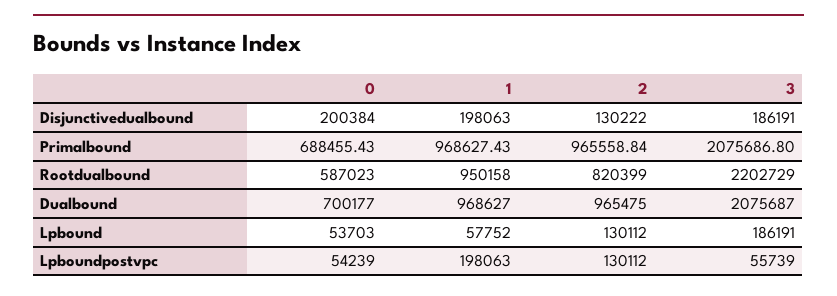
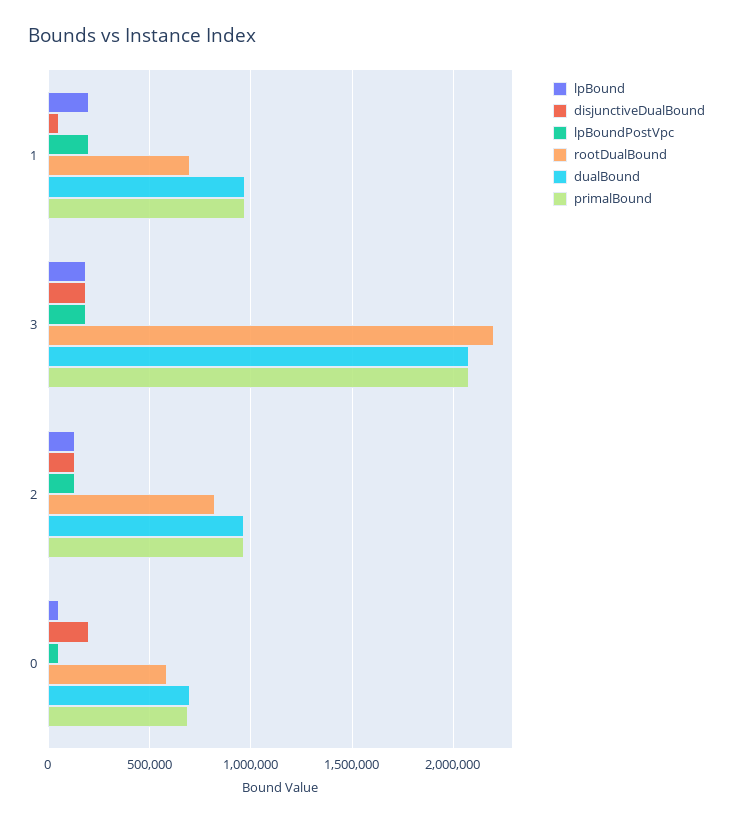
Disjunctivedualbound, 1: 198063 -> 50000
Rootdualbound, 1: 950158 -> 700000
Lpbound, 1: 57752 -> 200000
Lpboundpostvpc, 3: 55739 -> 200000

